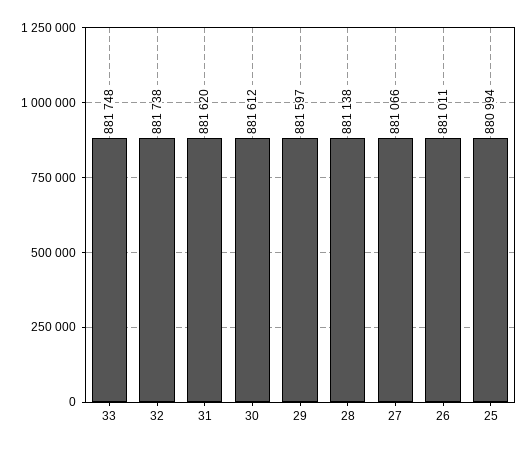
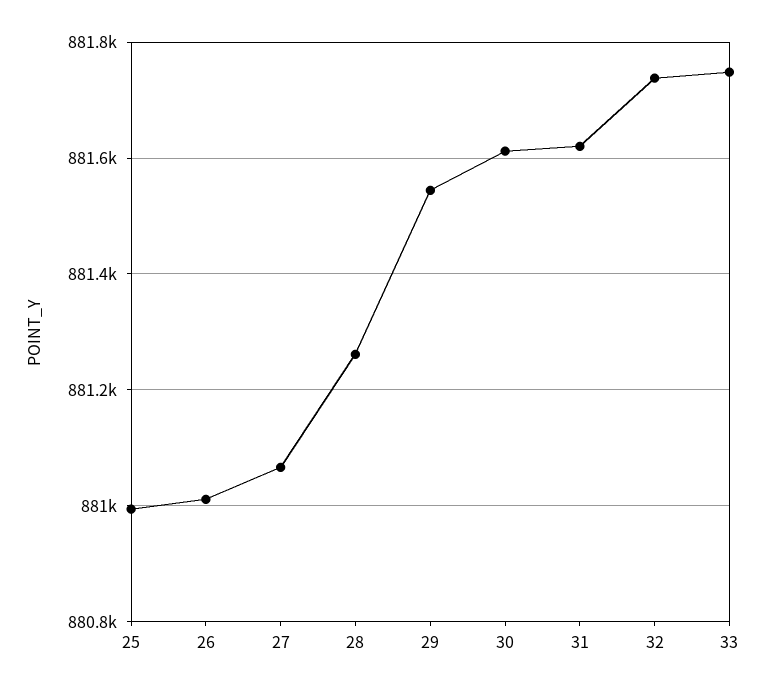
29: 881597 -> 881540
28: 881138 -> 881260

